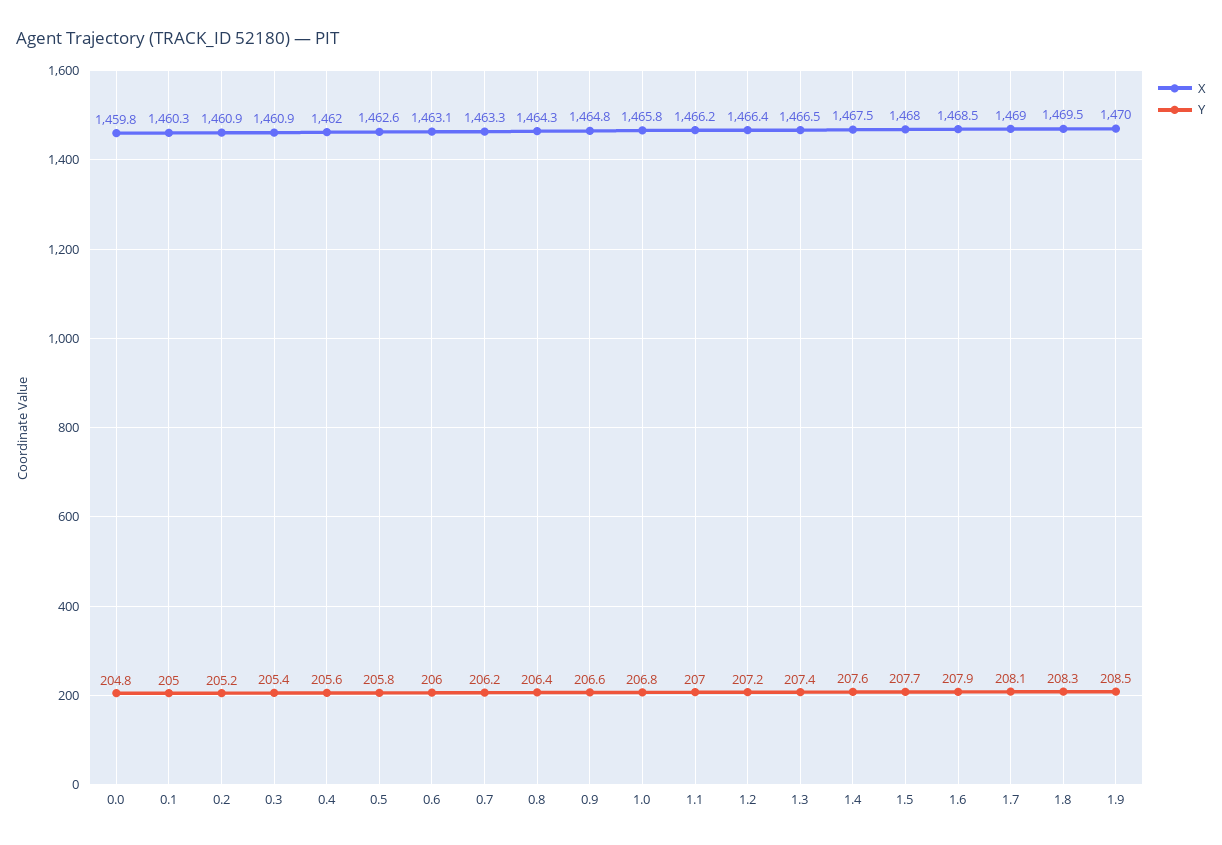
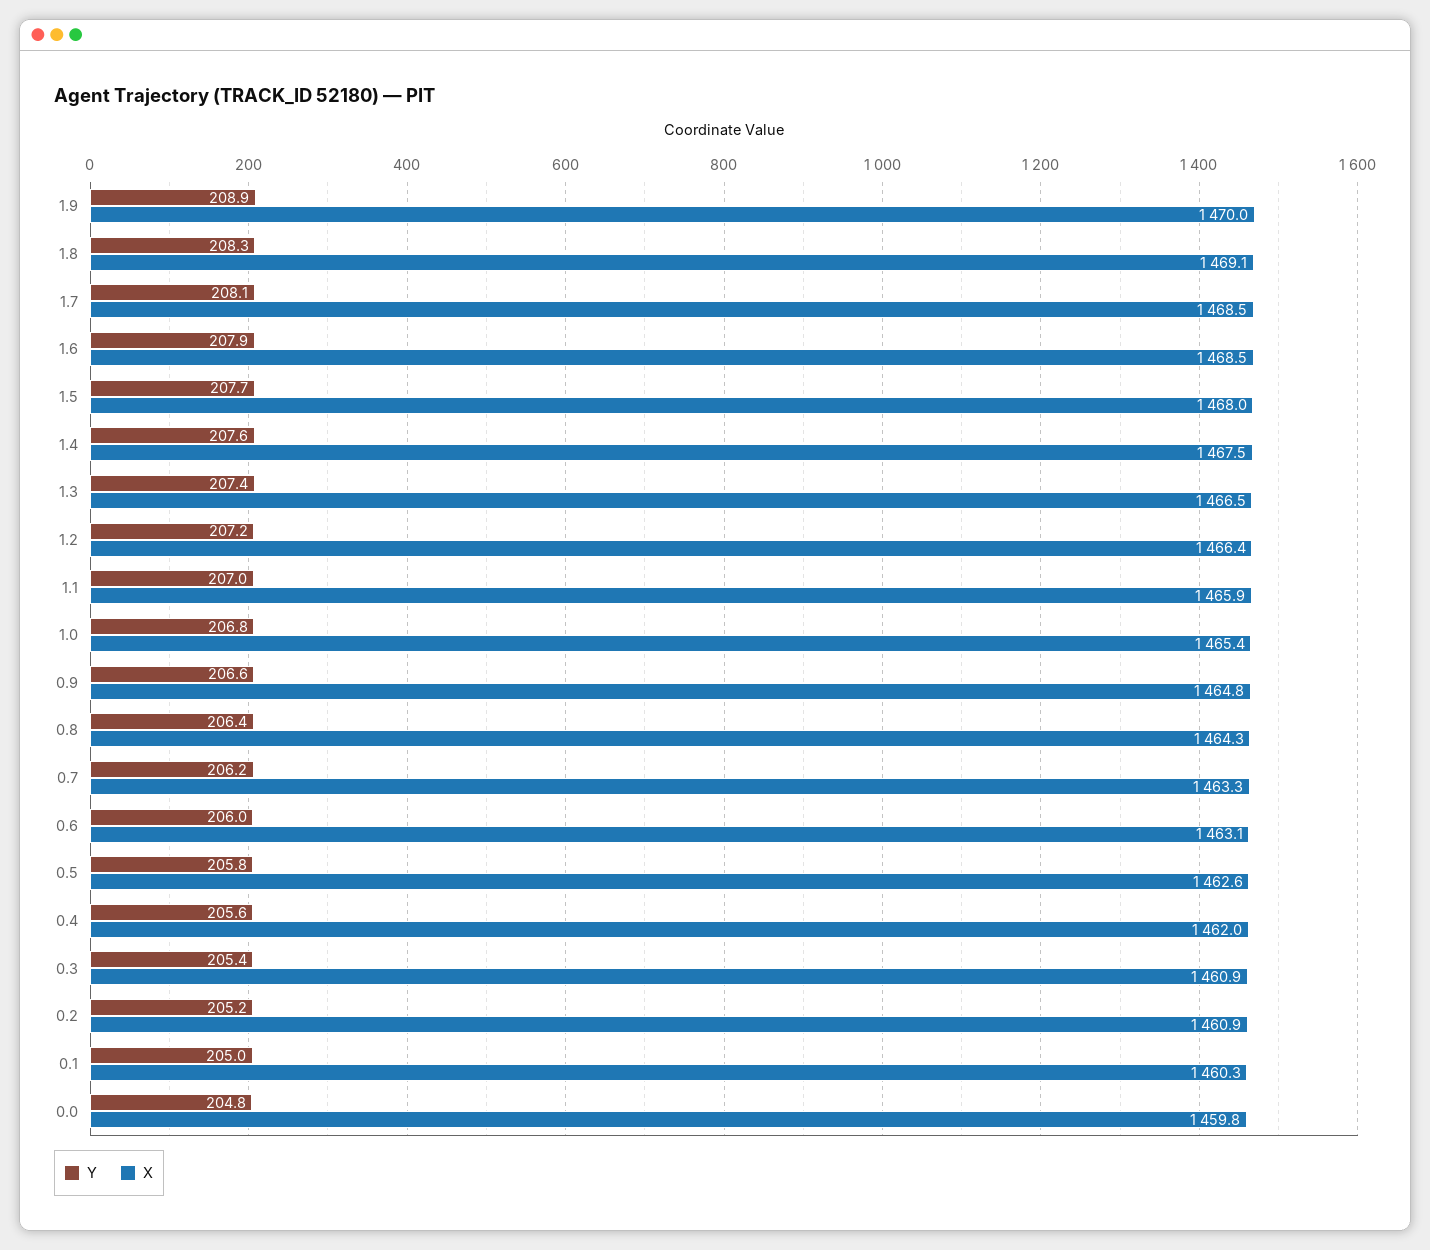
X, 1.0: 1465.8 -> 1465.4
X, 1.1: 1466.2 -> 1465.9
X, 1.7: 1469 -> 1468.5
X, 1.8: 1469.5 -> 1469.1
Y, 1.9: 208.5 -> 208.9

